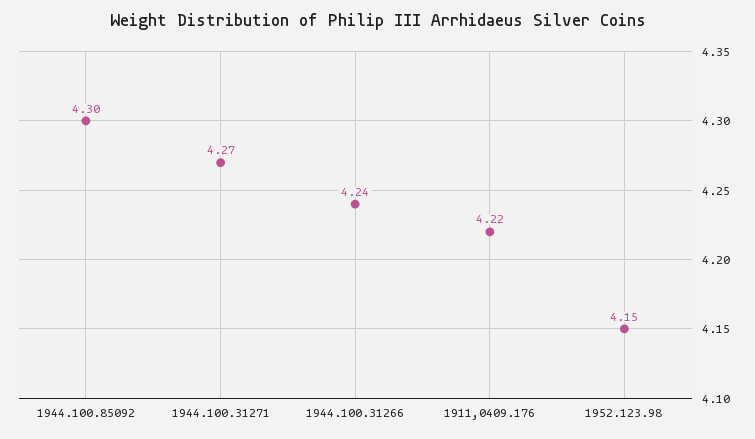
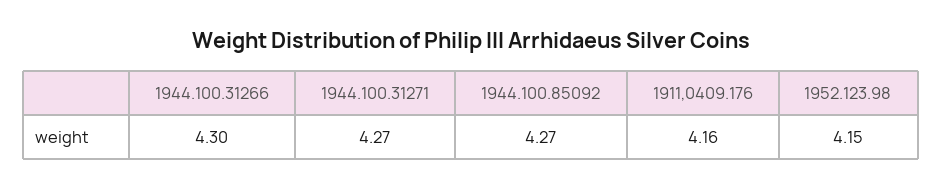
1944.100.85092: 4.3 -> 4.27
1944.100.31266: 4.24 -> 4.3
1911,0409.176: 4.22 -> 4.16

